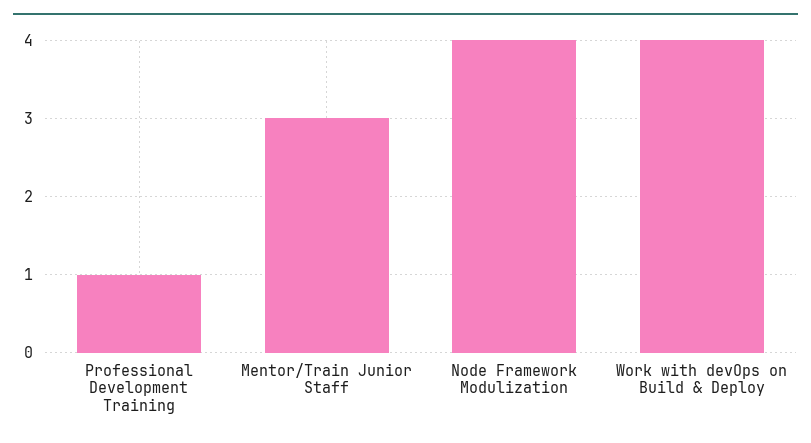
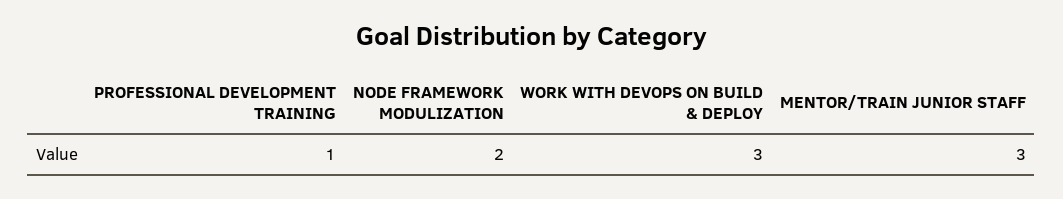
Node Framework Modulization: 4 -> 2
Work with devOps on Build & Deploy: 4 -> 3

